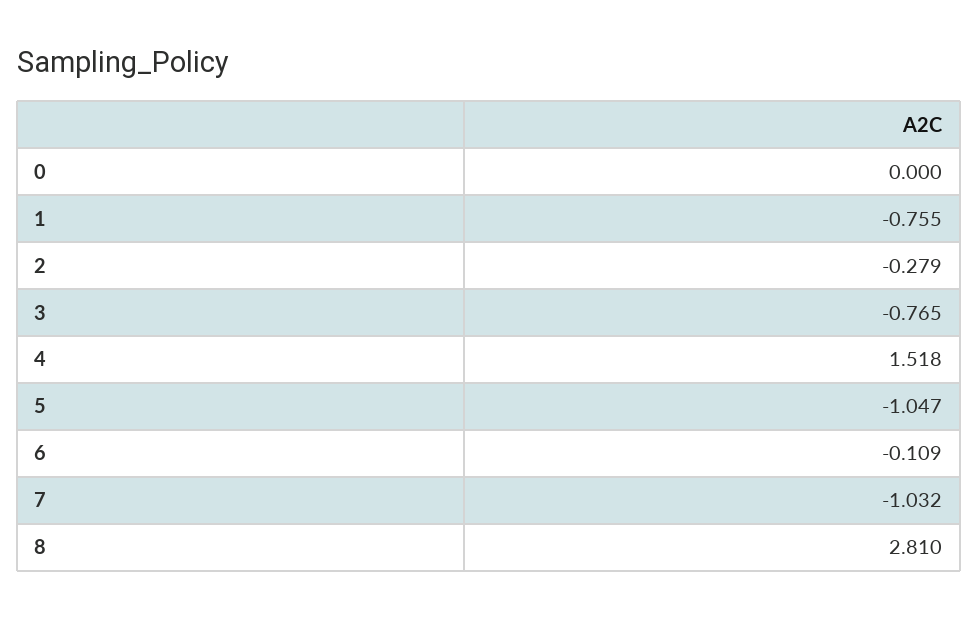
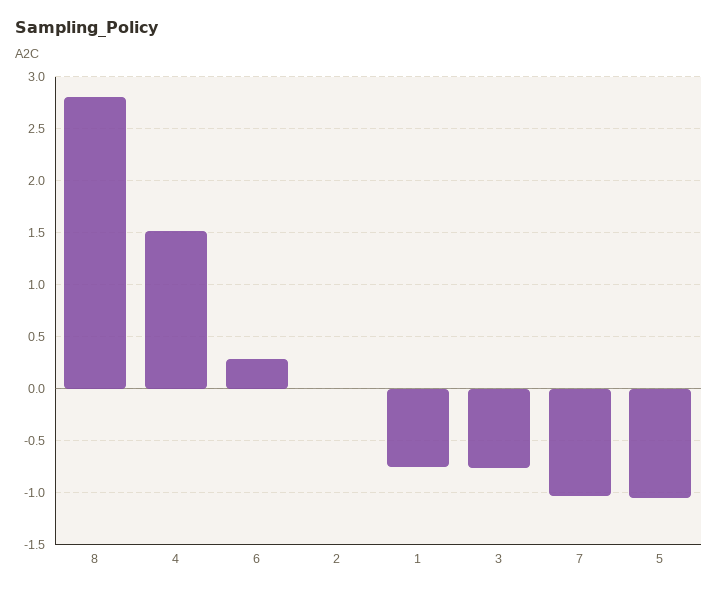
0: 0 -> none
2: -0.279 -> 0
6: -0.109 -> 0.3

